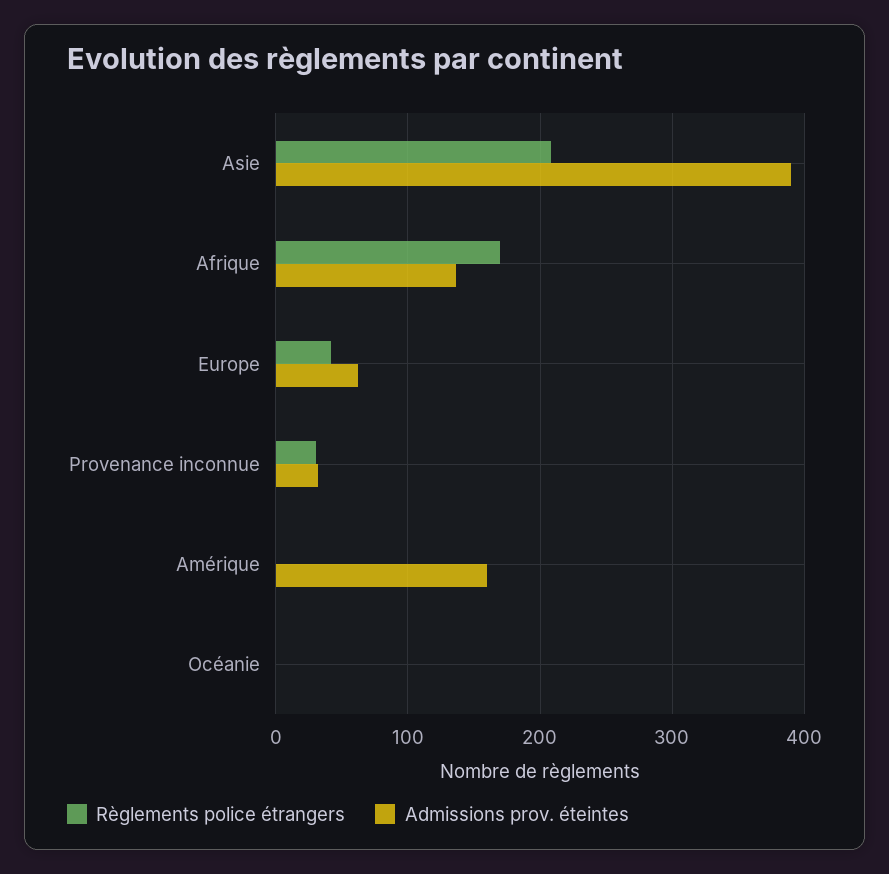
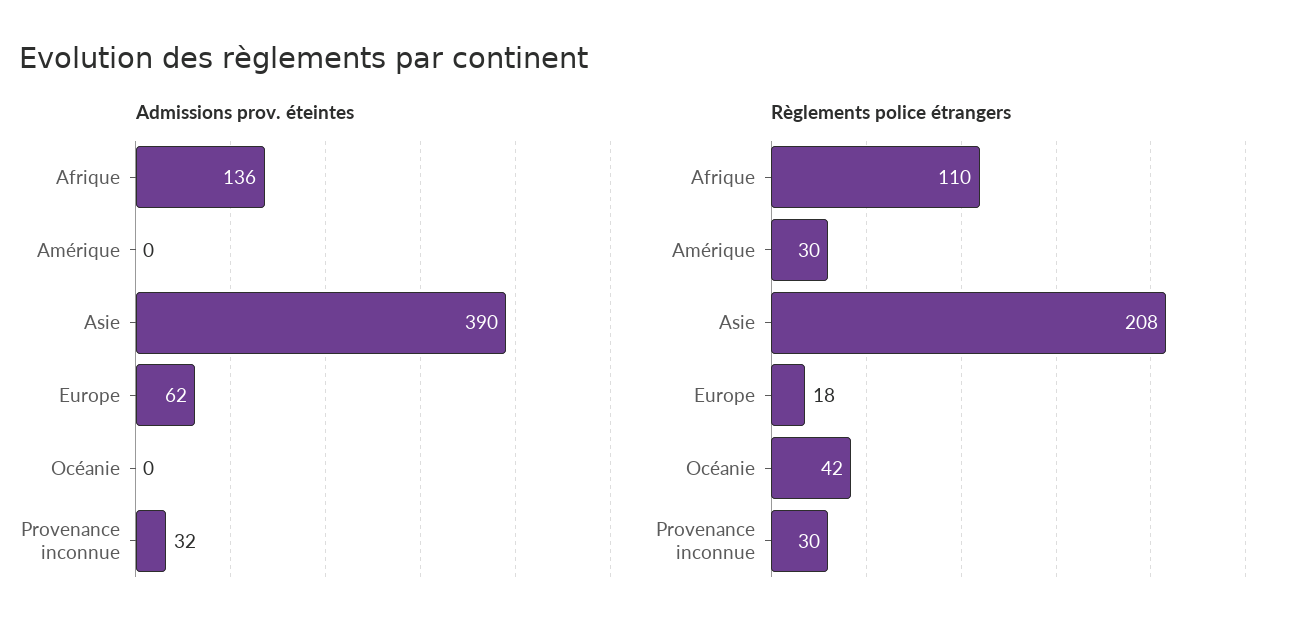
Règlements police étrangers, Afrique: 170 -> 110
Règlements police étrangers, Europe: 40 -> 18
Règlements police étrangers, Amérique: 0 -> 30
Admissions prov. éteintes, Amérique: 160 -> 0
Règlements police étrangers, Océanie: 0 -> 42

